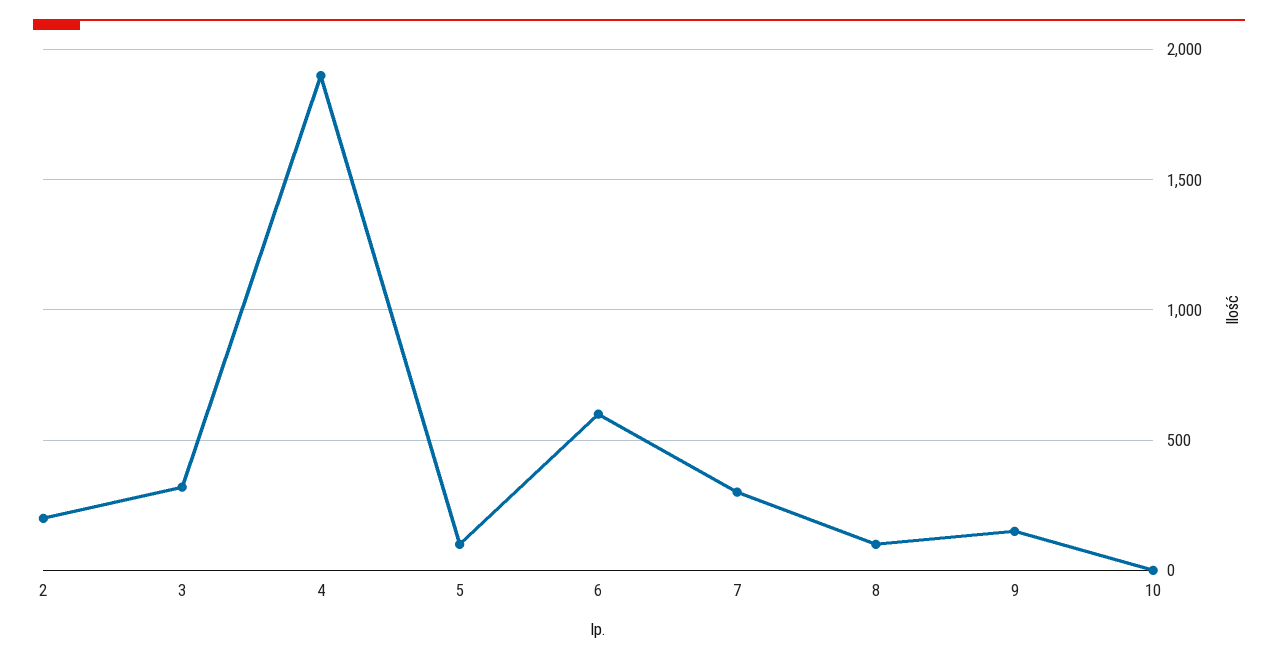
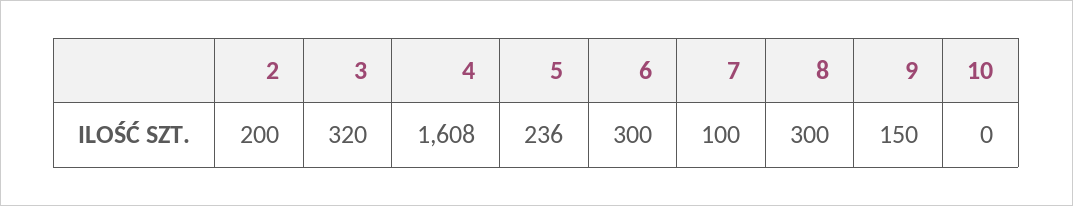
4: 1900 -> 1608
5: 100 -> 236
6: 600 -> 300
7: 300 -> 100
8: 100 -> 300

